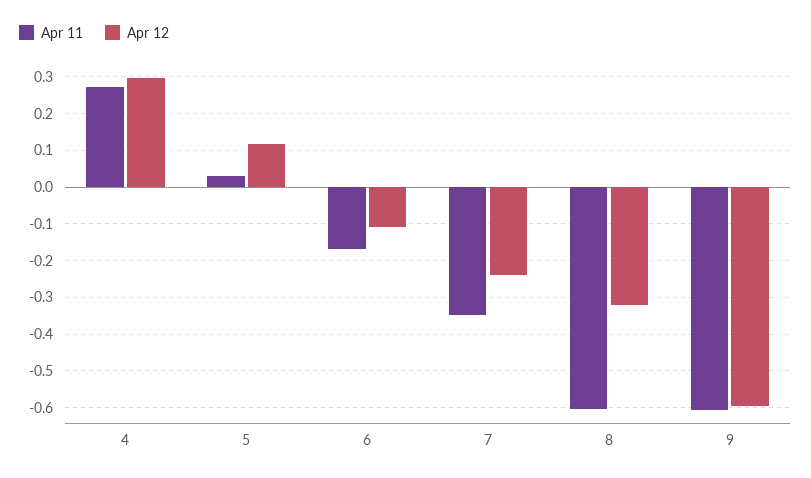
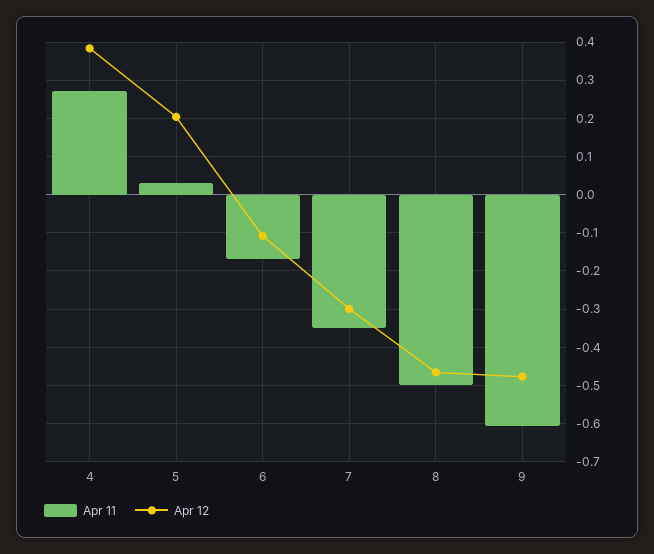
Apr 12, 4: 0.3 -> 0.38
Apr 12, 5: 0.12 -> 0.2
Apr 12, 7: -0.24 -> -0.3
Apr 11, 8: -0.6 -> -0.5
Apr 12, 8: -0.32 -> -0.46
Apr 12, 9: -0.6 -> -0.48

